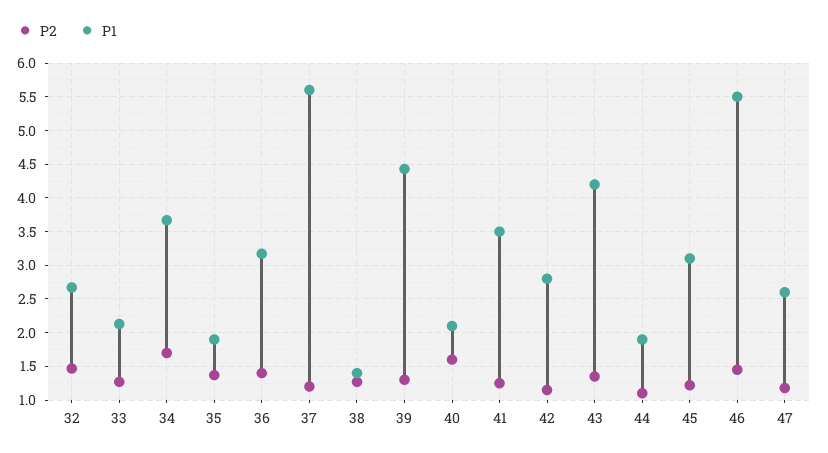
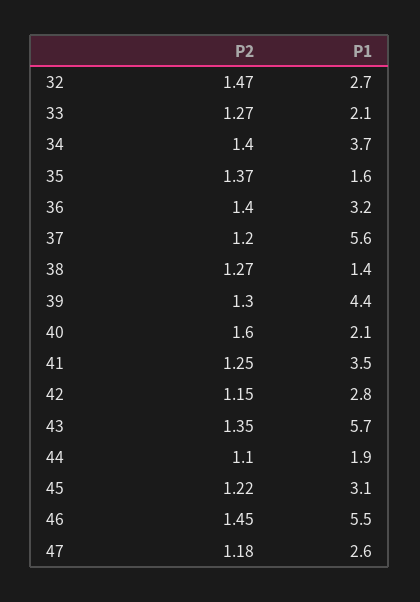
P2, 34: 1.7 -> 1.4
P1, 35: 1.9 -> 1.6
P1, 43: 4.2 -> 5.7

